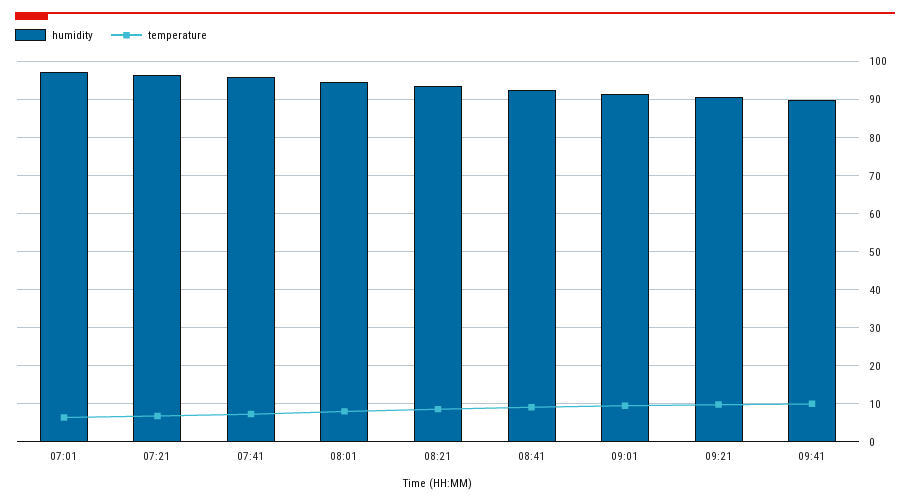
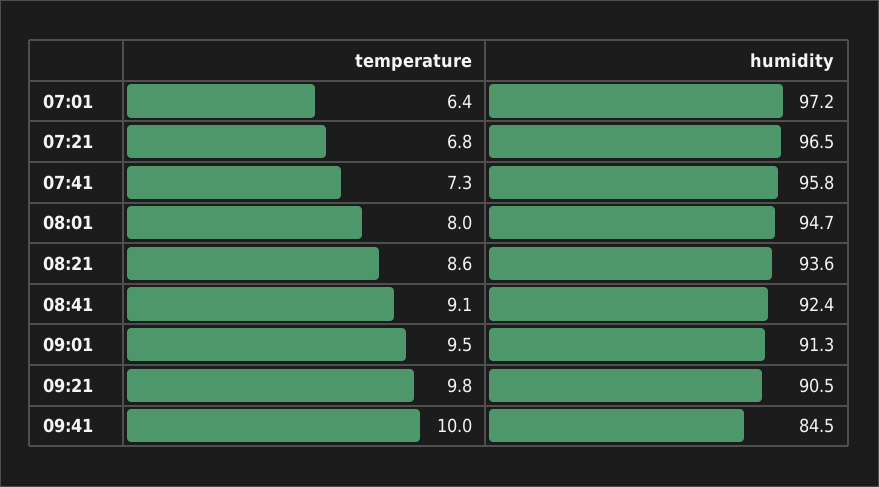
humidity, 09:41: 90 -> 84.5

